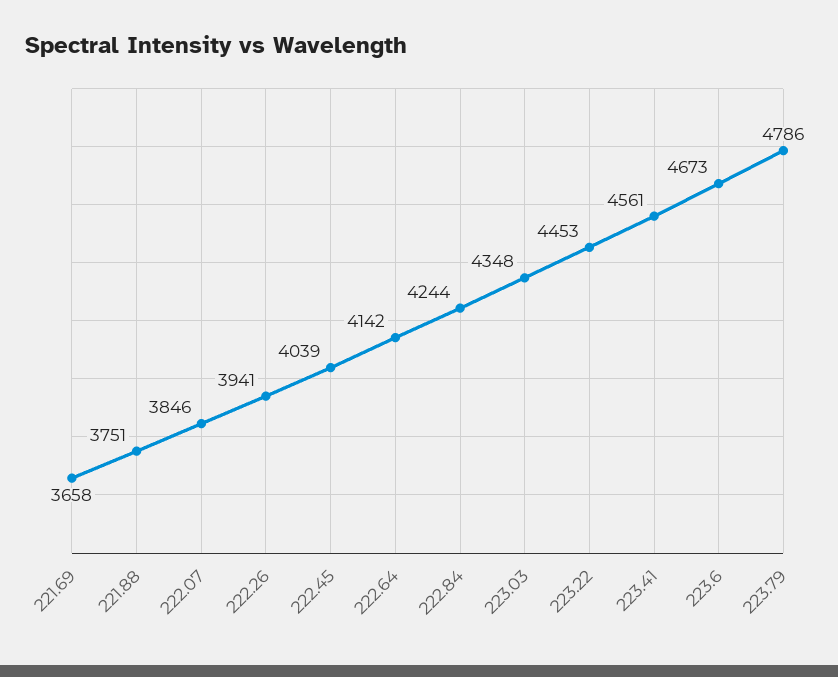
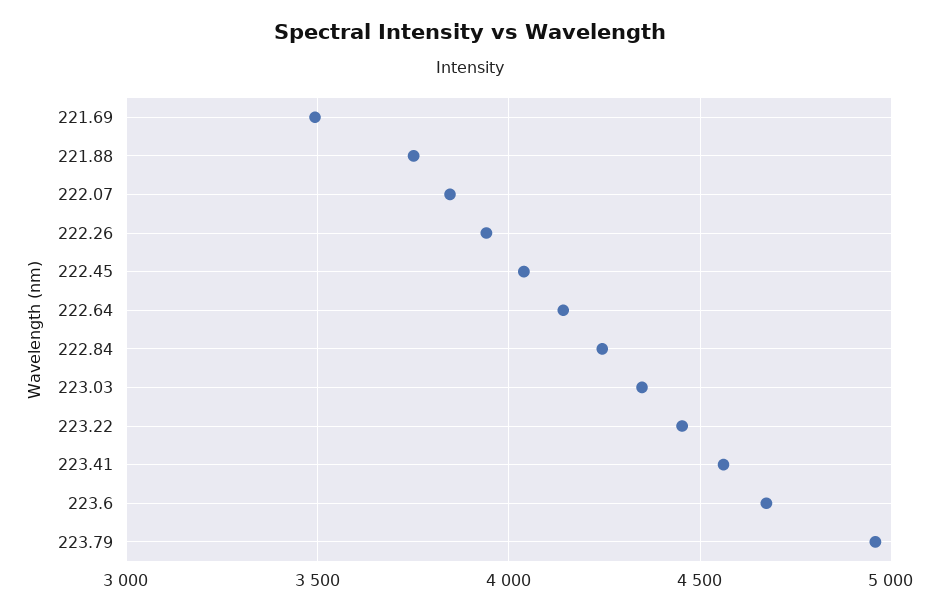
221.69: 3658 -> 3500
223.79: 4786 -> 4950

